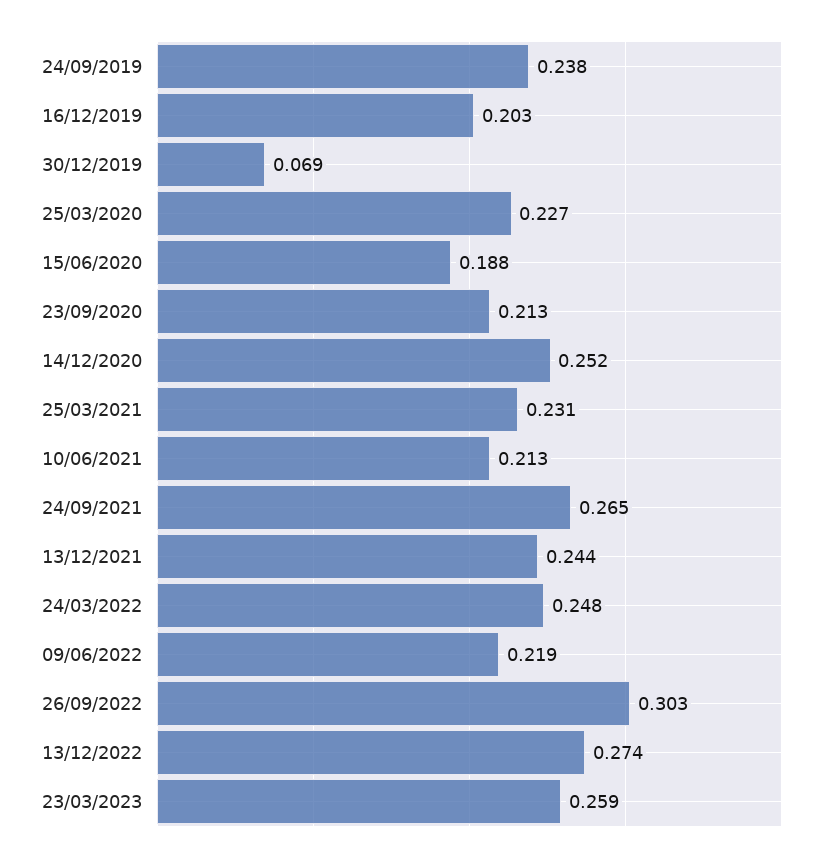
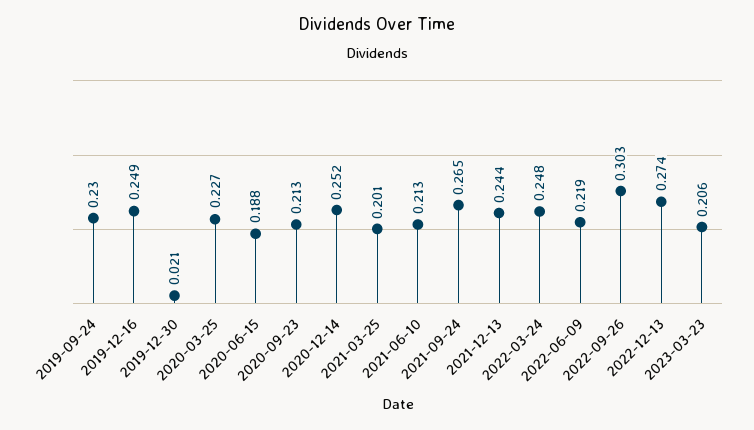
24/09/2019: 0.238 -> 0.23
16/12/2019: 0.203 -> 0.249
30/12/2019: 0.069 -> 0.021
25/03/2021: 0.231 -> 0.201
23/03/2023: 0.259 -> 0.206

